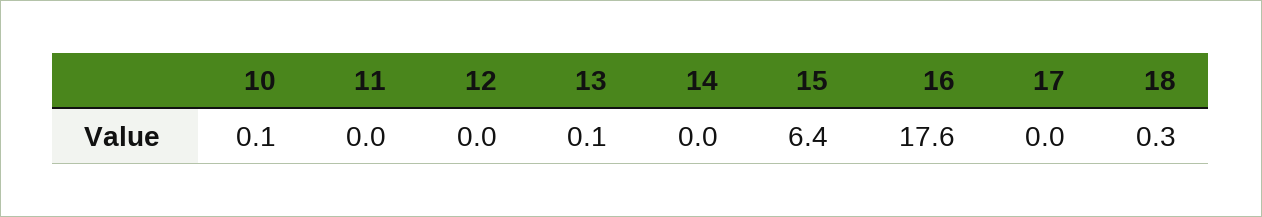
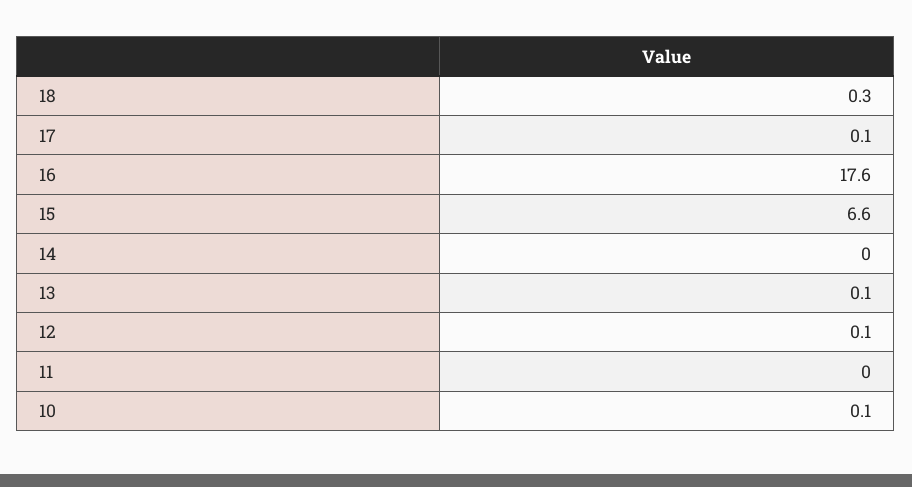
12: 0 -> 0.1
15: 6.4 -> 6.6
17: 0 -> 0.1

